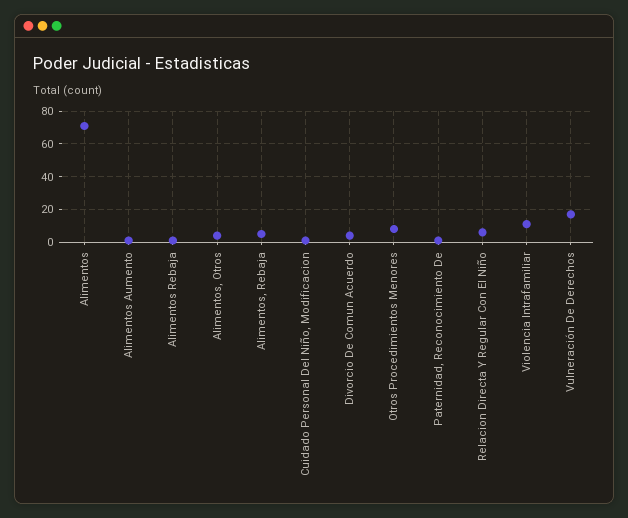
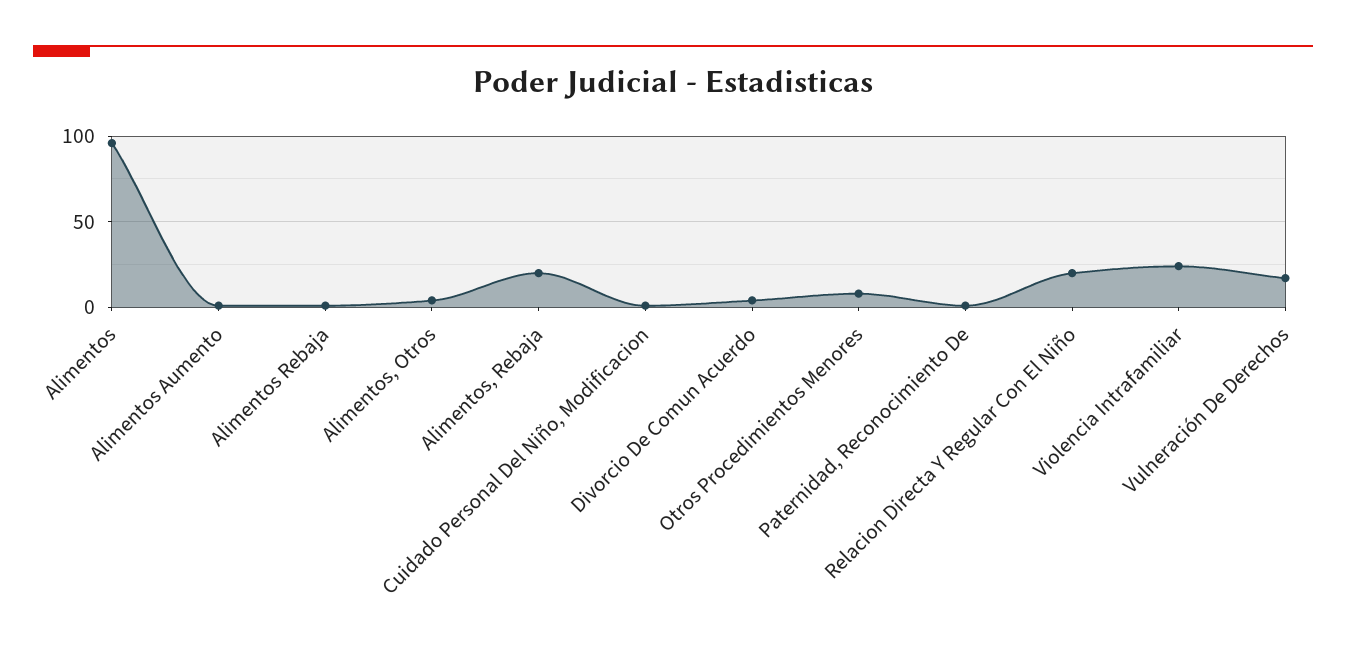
Alimentos: 70 -> 95
Alimentos, Rebaja: 5 -> 20
Relacion Directa Y Regular Con El Niño: 5 -> 20
Violencia Intrafamiliar: 10 -> 25

